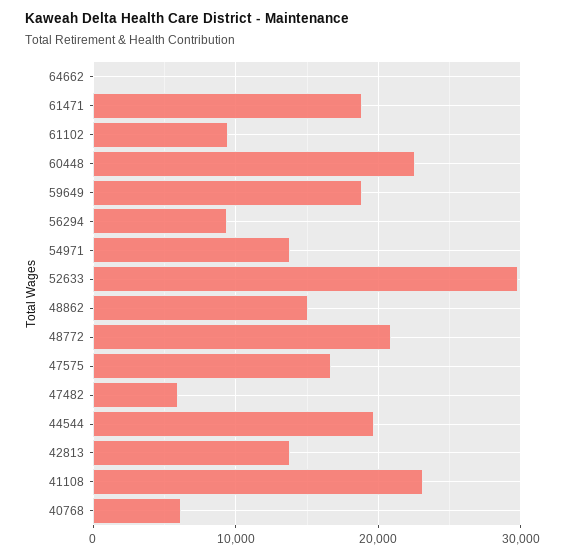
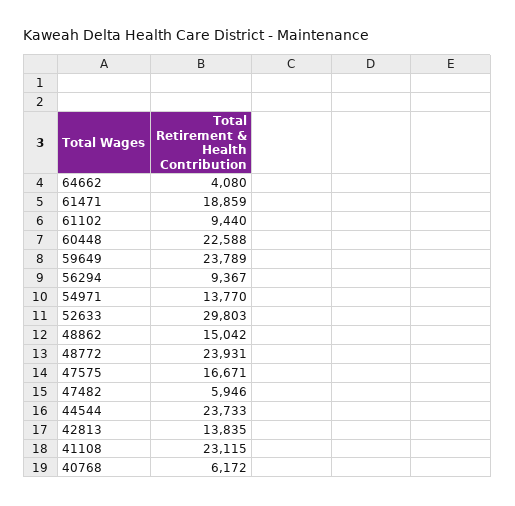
64662: 0 -> 4080
59649: 19000 -> 23789
48772: 21000 -> 23931
44544: 20000 -> 23733

